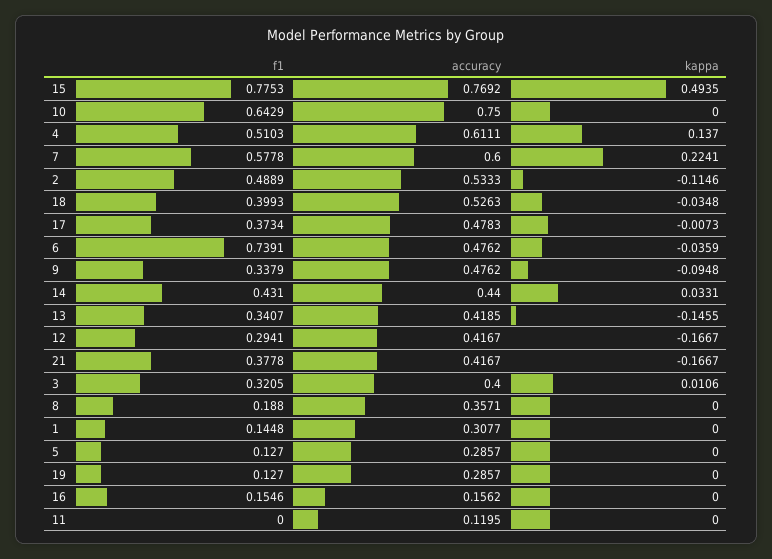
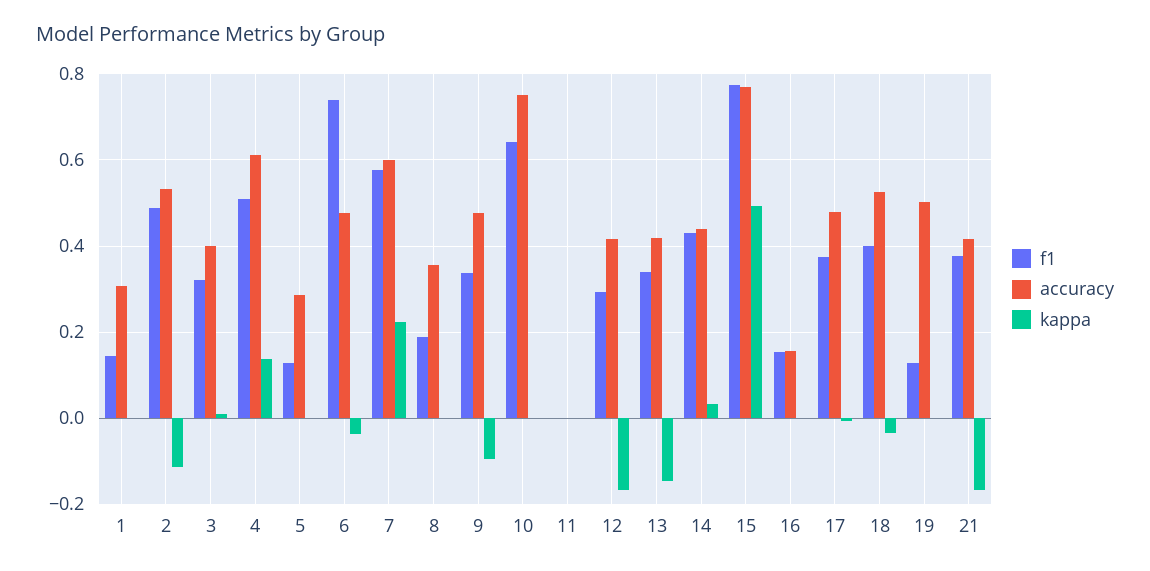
accuracy, 19: 0.2857 -> 0.5
accuracy, 11: 0.1195 -> 0

